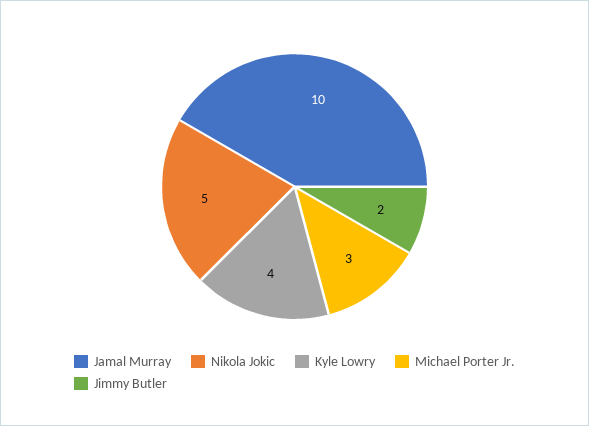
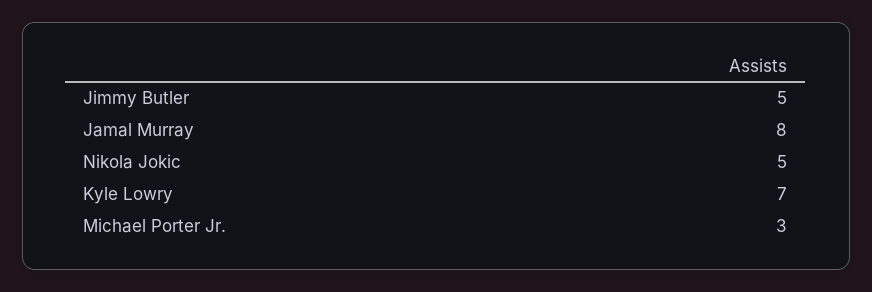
Jamal Murray: 10 -> 8
Kyle Lowry: 4 -> 7
Jimmy Butler: 2 -> 5

